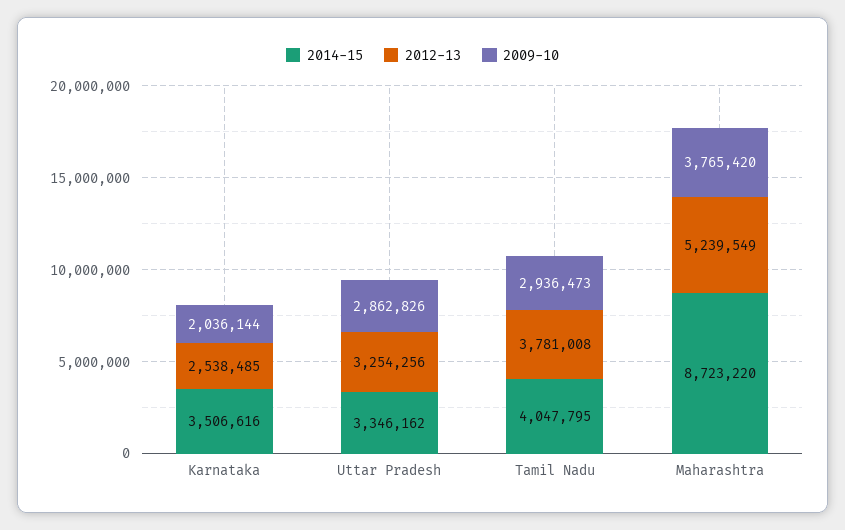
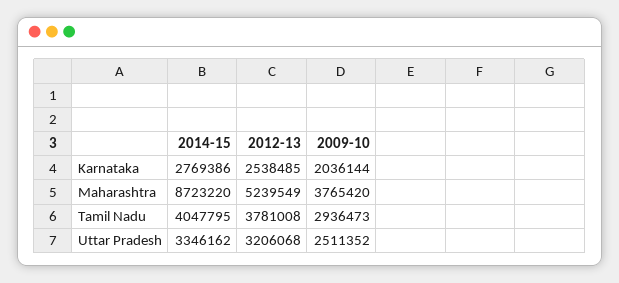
2014-15, Karnataka: 3506616 -> 2769386
2012-13, Uttar Pradesh: 3254256 -> 3206068
2009-10, Uttar Pradesh: 2862826 -> 2511352

